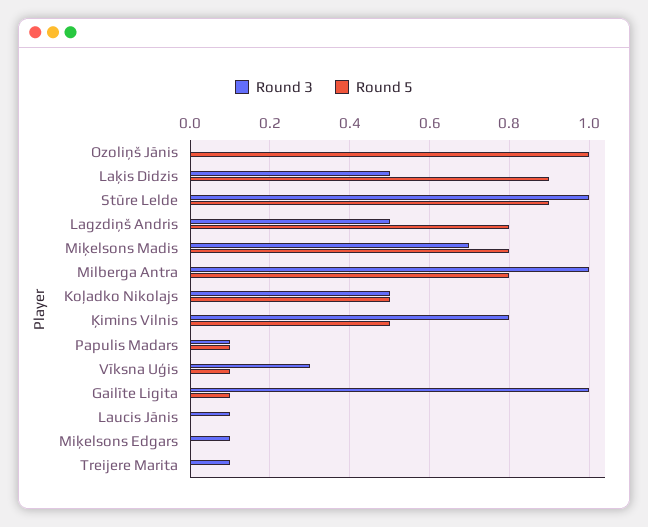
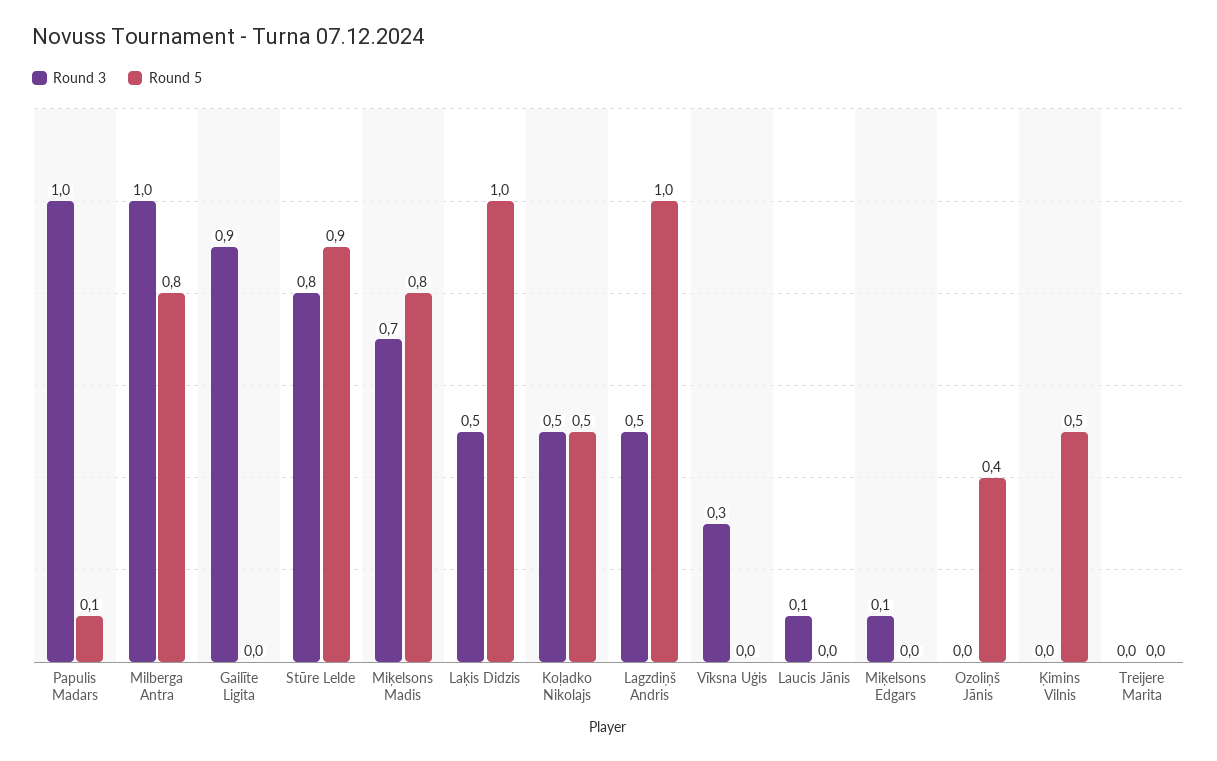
Round 5, Ozoliņš Jānis: 1 -> 0.4
Round 5, Laķis Didzis: 0.9 -> 1
Round 3, Stūre Lelde: 1 -> 0.8
Round 5, Lagzdiņš Andris: 0.8 -> 1
Round 3, Ķimins Vilnis: 0.8 -> 0
Round 3, Papulis Madars: 0.1 -> 1
Round 5, Vīksna Uģis: 0.1 -> 0
Round 3, Gailīte Ligita: 1 -> 0.9
Round 5, Gailīte Ligita: 0.1 -> 0
Round 3, Treijere Marita: 0.1 -> 0

